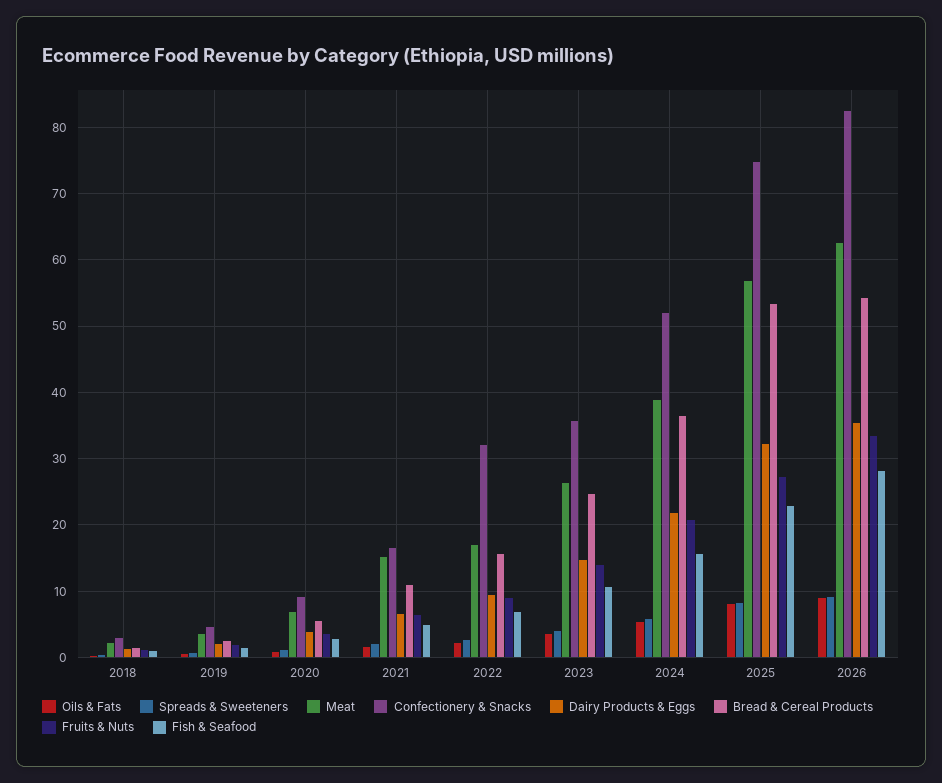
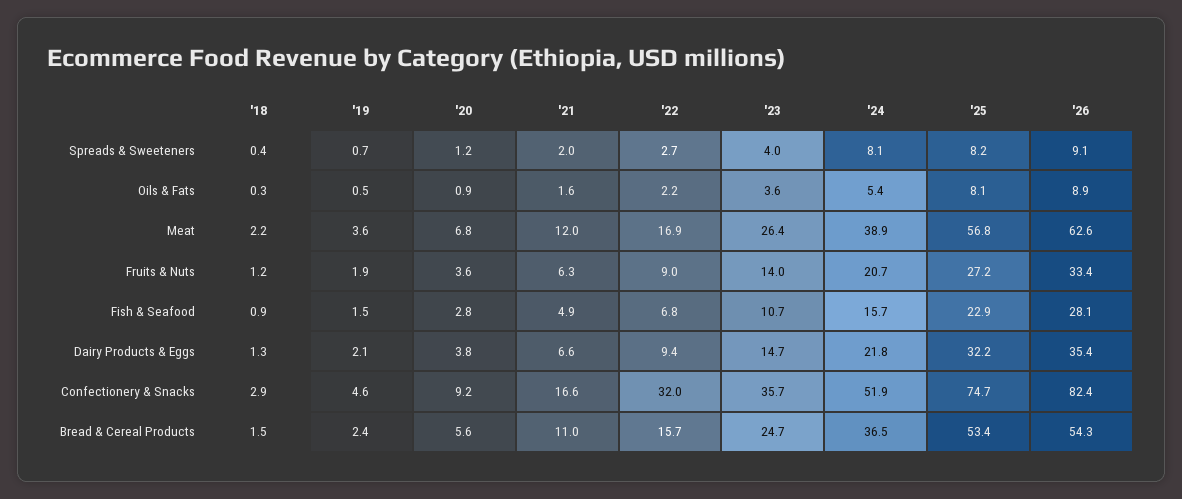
Meat, 2021: 15 -> 12
Spreads & Sweeteners, 2024: 6 -> 8.1

